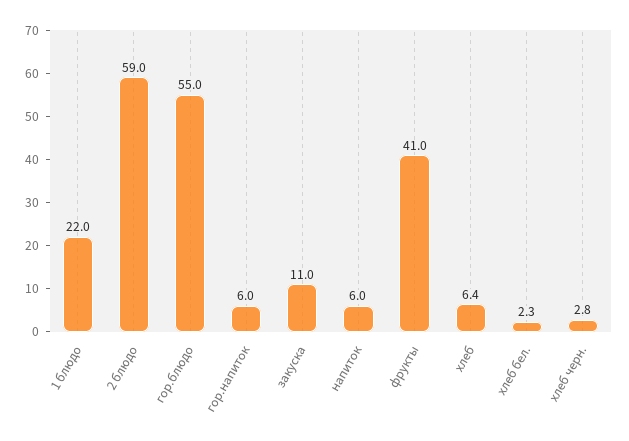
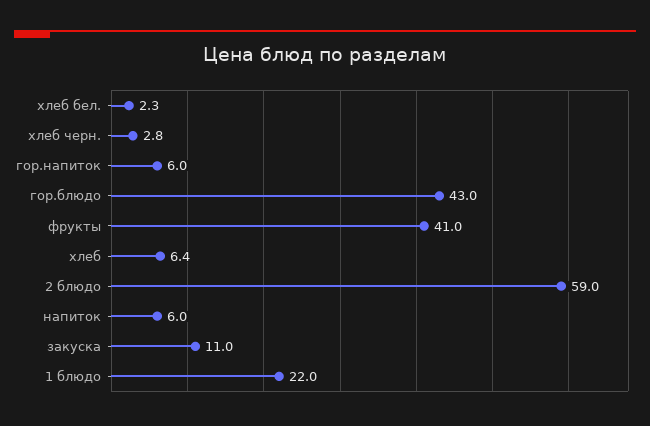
гор.блюдо: 55 -> 43

